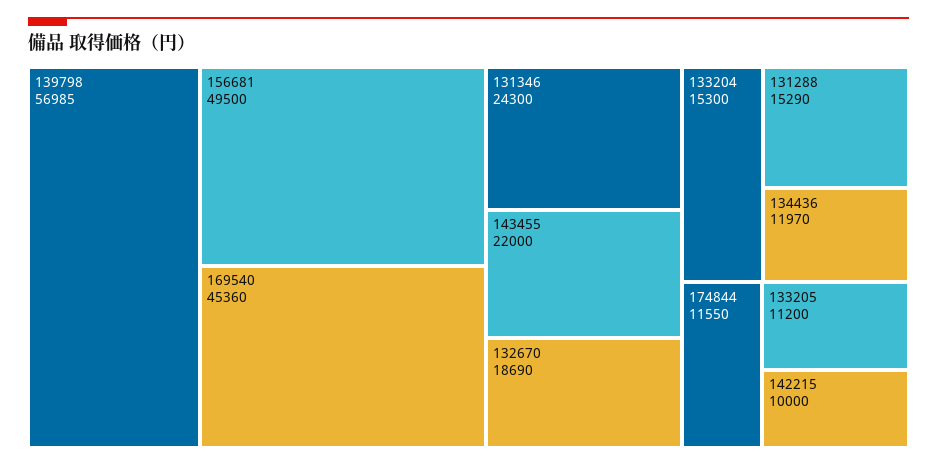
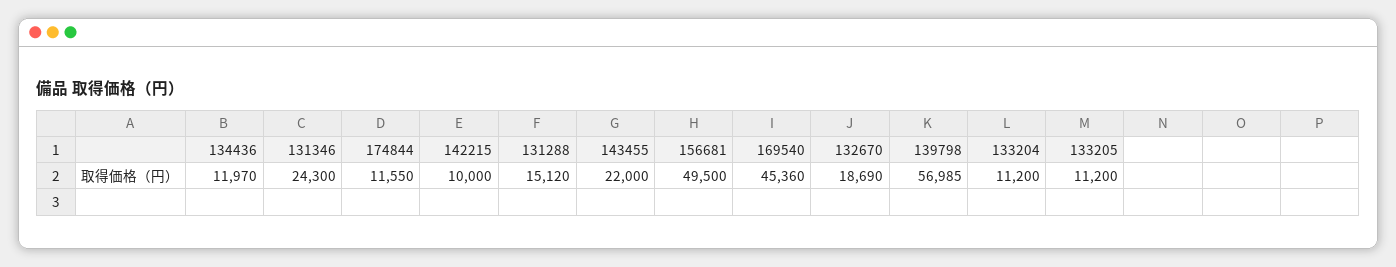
133204: 15300 -> 11200
131288: 15290 -> 15120

